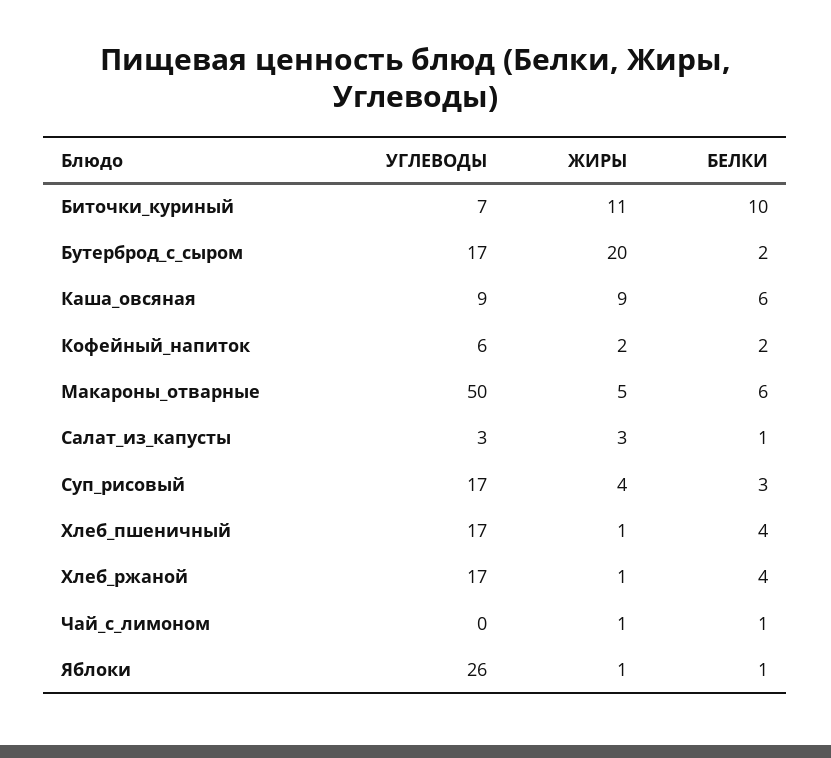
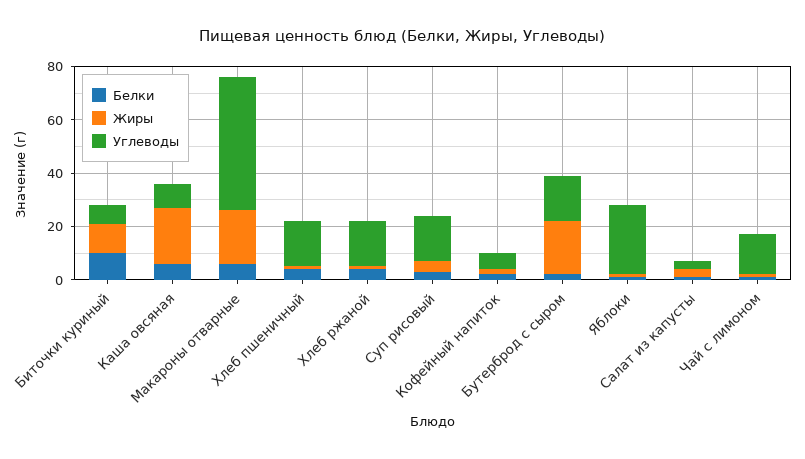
ЖИРЫ, Каша_овсяная: 9 -> 20
ЖИРЫ, Макароны_отварные: 5 -> 20
УГЛЕВОДЫ, Чай_с_лимоном: 0 -> 15

